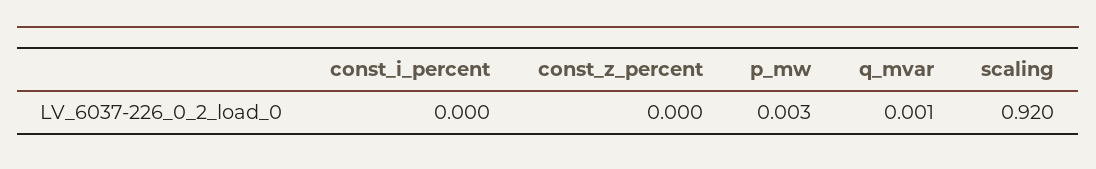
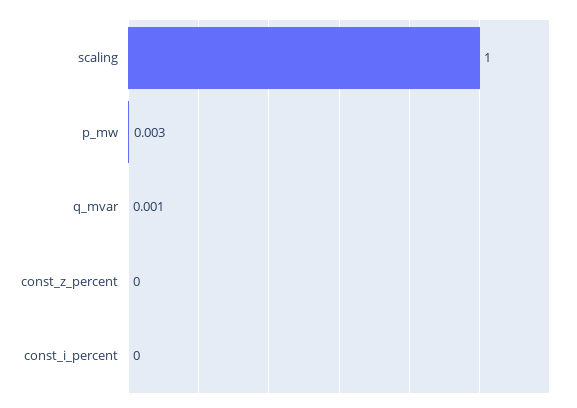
scaling: 0.92 -> 1

